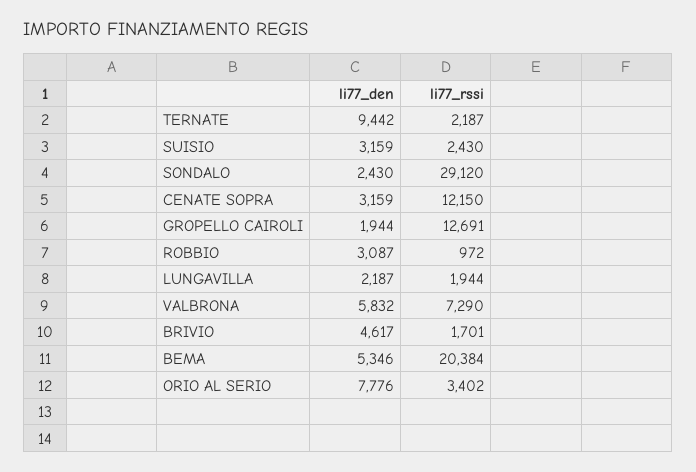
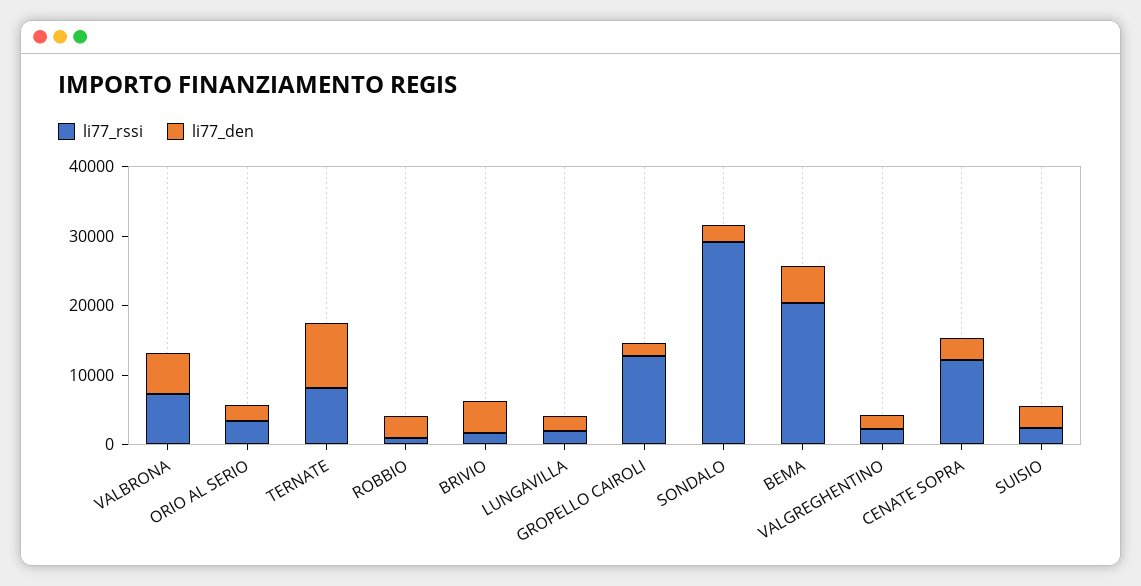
li77_rssi, TERNATE: 2187 -> 8000
li77_den, ORIO AL SERIO: 7776 -> 2000
li77_rssi, VALGREGHENTINO: none -> 2000
li77_den, VALGREGHENTINO: none -> 2000

